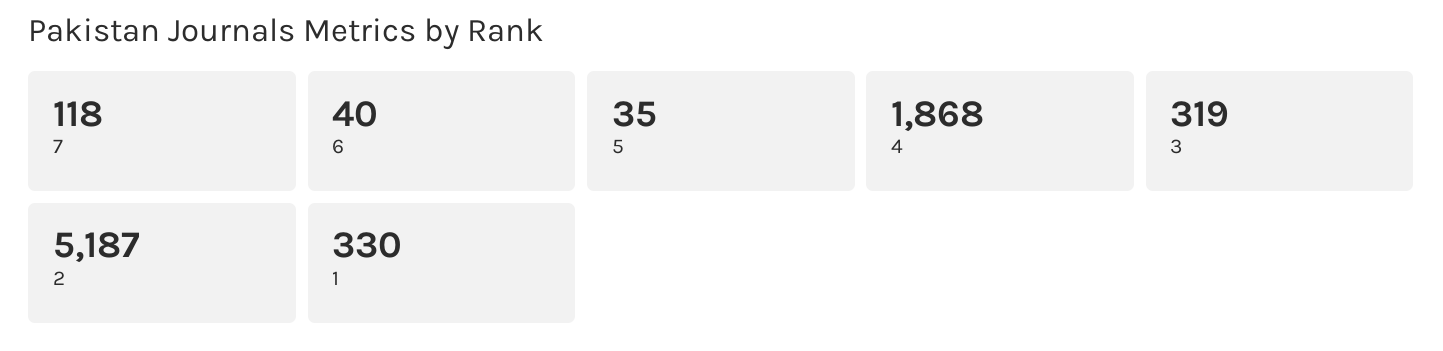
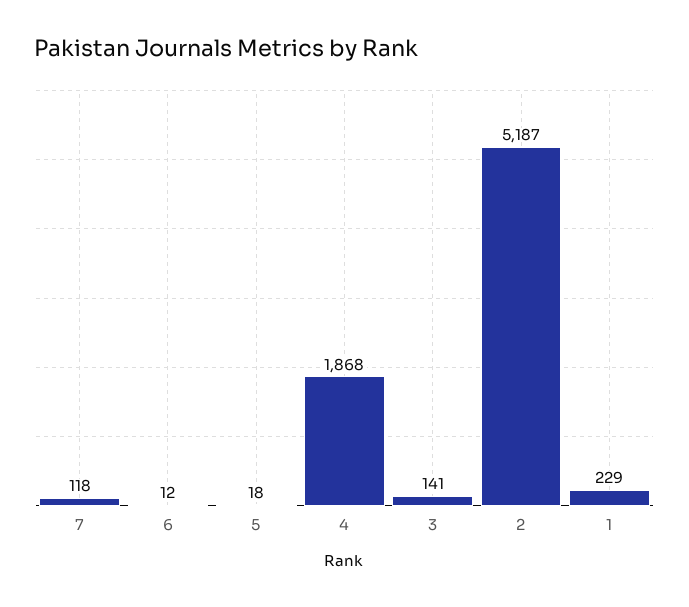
6: 40 -> 12
5: 35 -> 18
3: 319 -> 141
1: 330 -> 229

